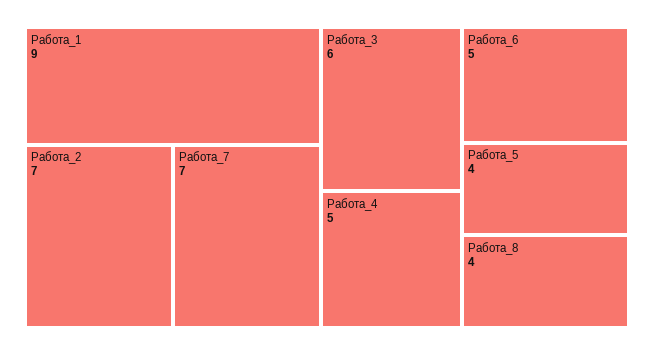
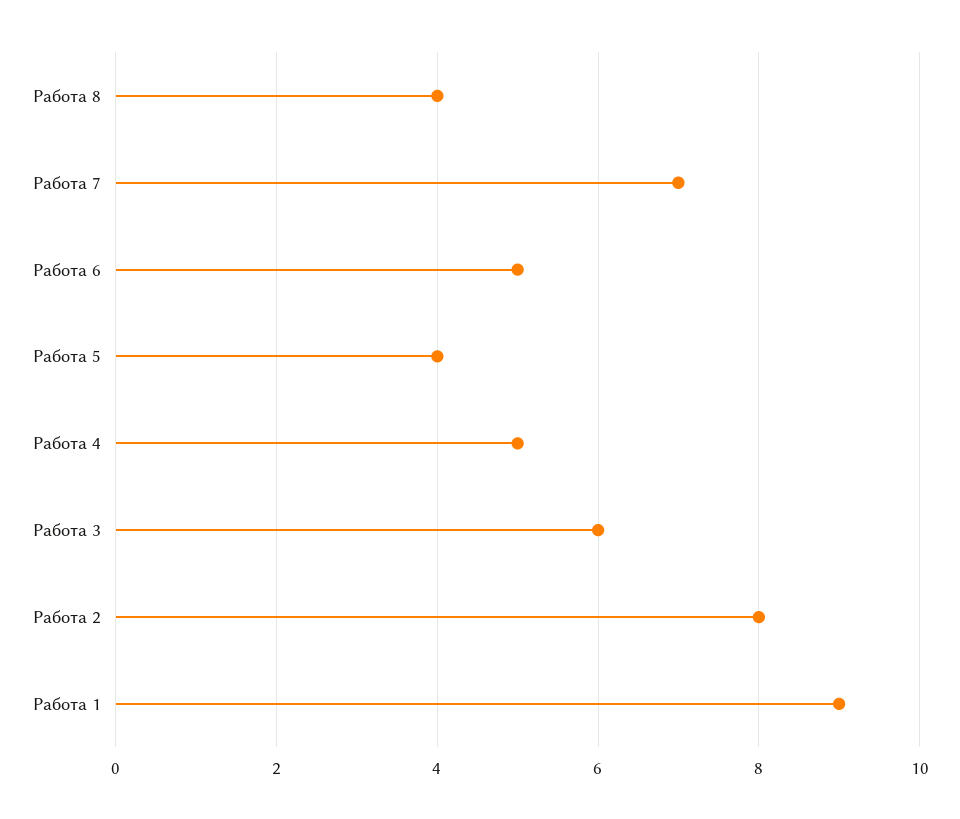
Работа_2: 7 -> 8

